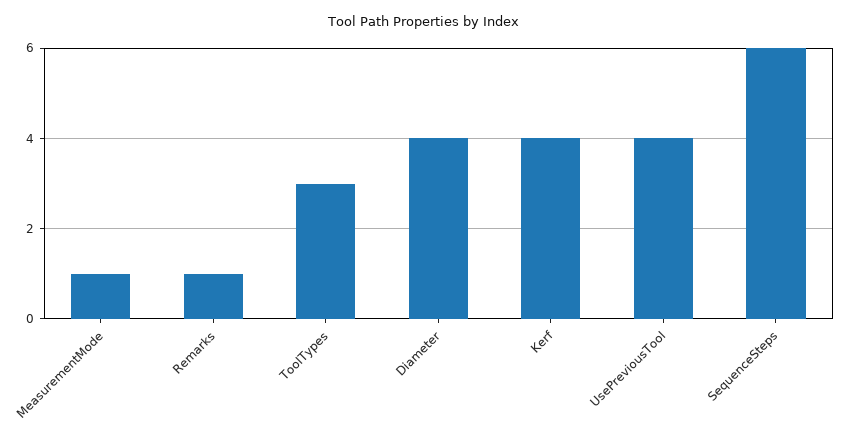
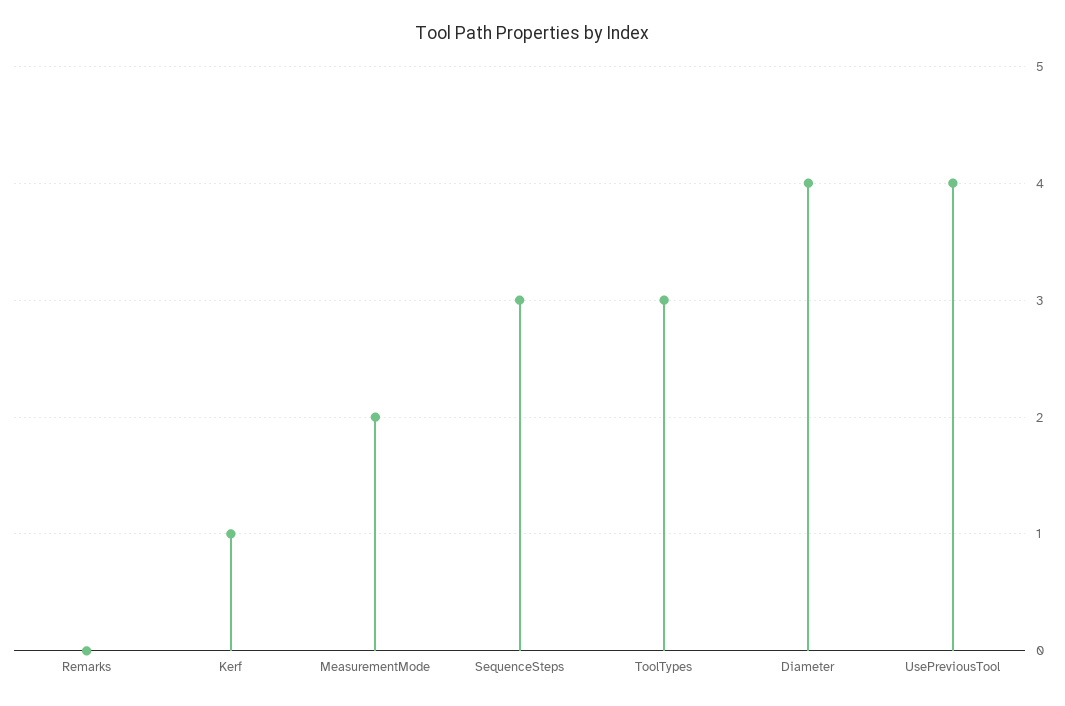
MeasurementMode: 1 -> 2
Remarks: 1 -> 0
Kerf: 4 -> 1
SequenceSteps: 6 -> 3

